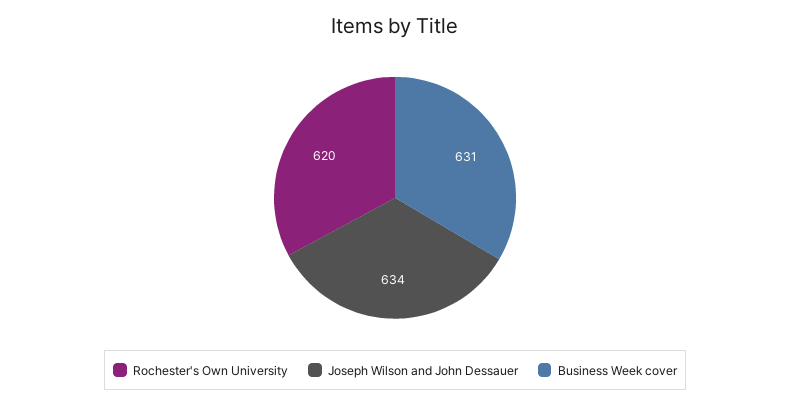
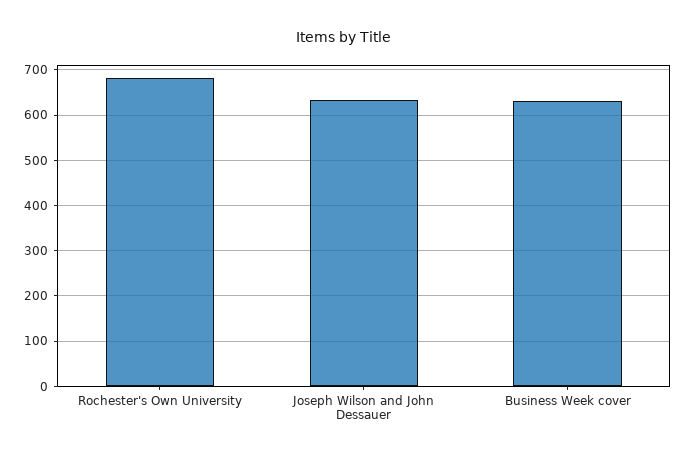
Rochester's Own University: 620 -> 680

